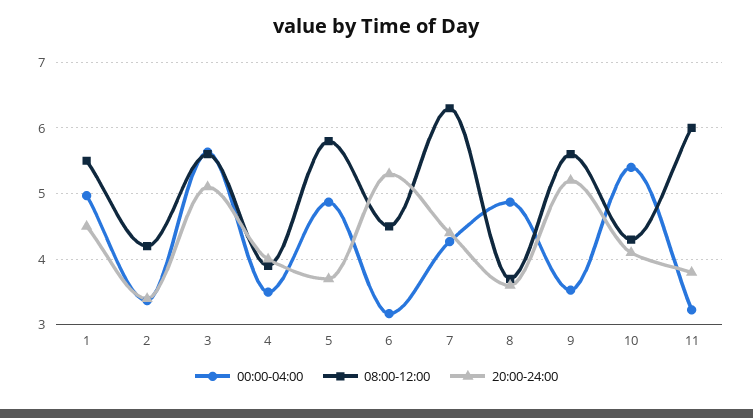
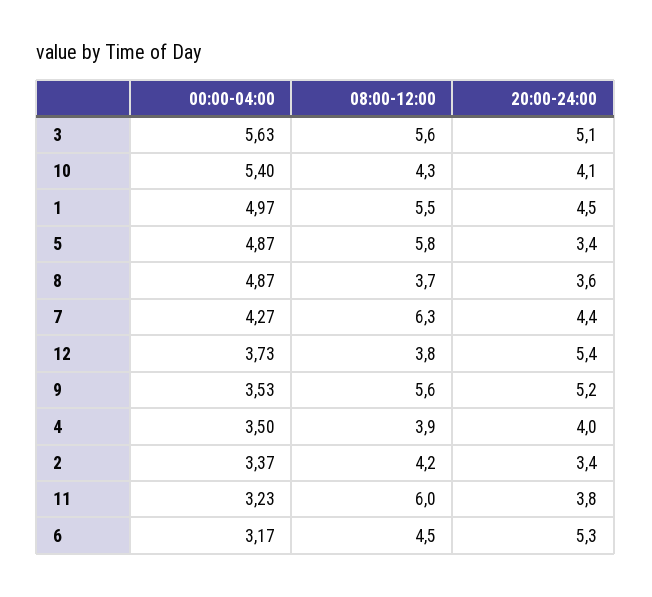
20:00-24:00, 5: 3.7 -> 3.4
00:00-04:00, 12: none -> 3.73
08:00-12:00, 12: none -> 3.8
20:00-24:00, 12: none -> 5.4

